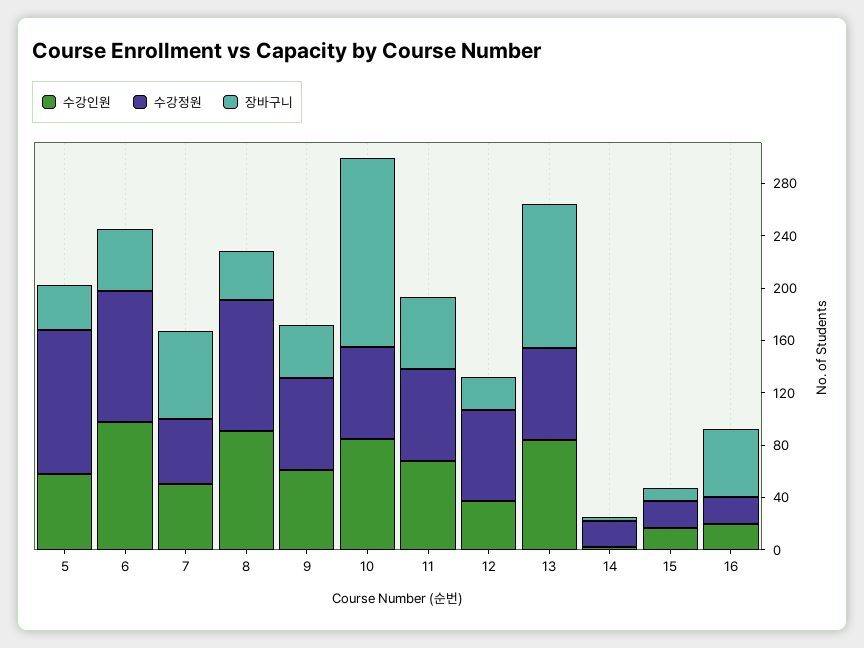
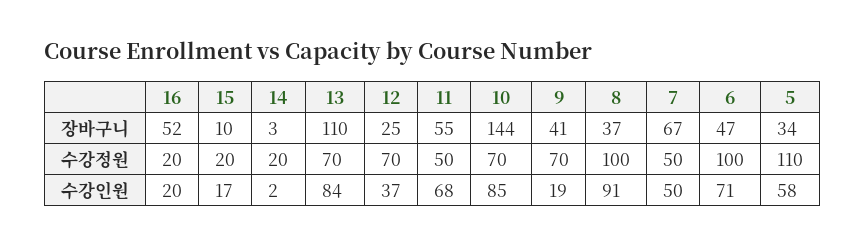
수강인원, 6: 100 -> 71
수강인원, 9: 60 -> 19
수강정원, 11: 70 -> 50

